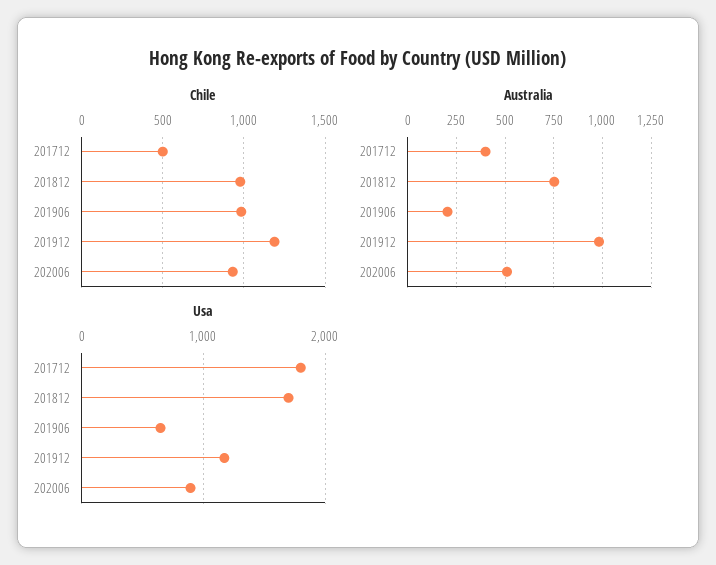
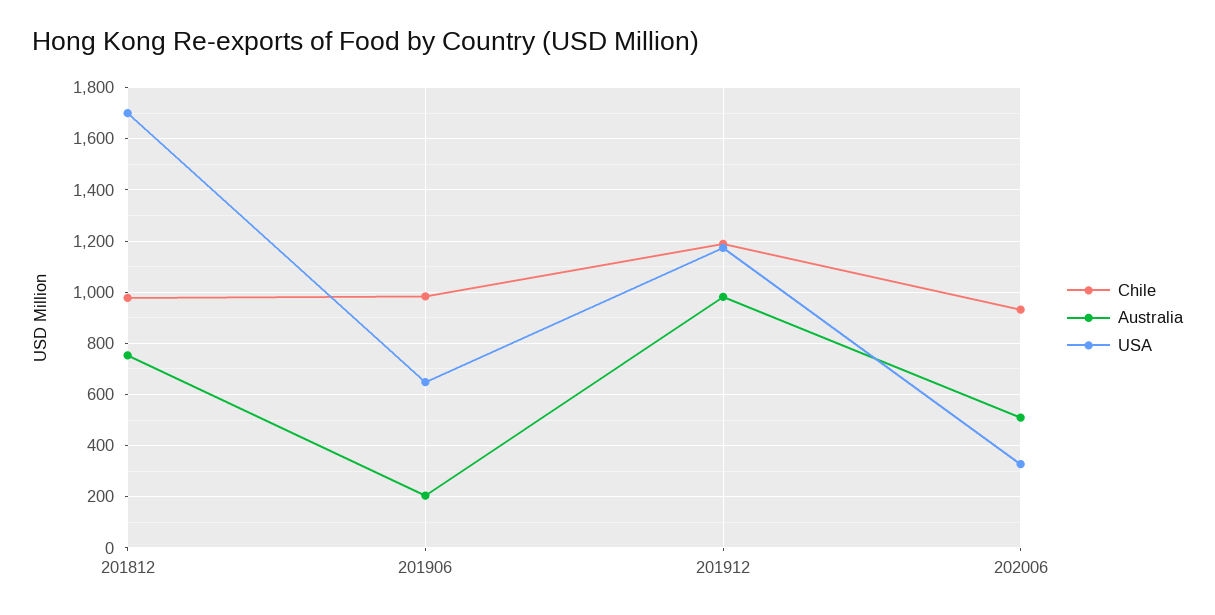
Chile, 201712: 500 -> none
Australia, 201712: 400 -> none
Usa, 201712: 1800 -> none
Usa, 202006: 900 -> 325

